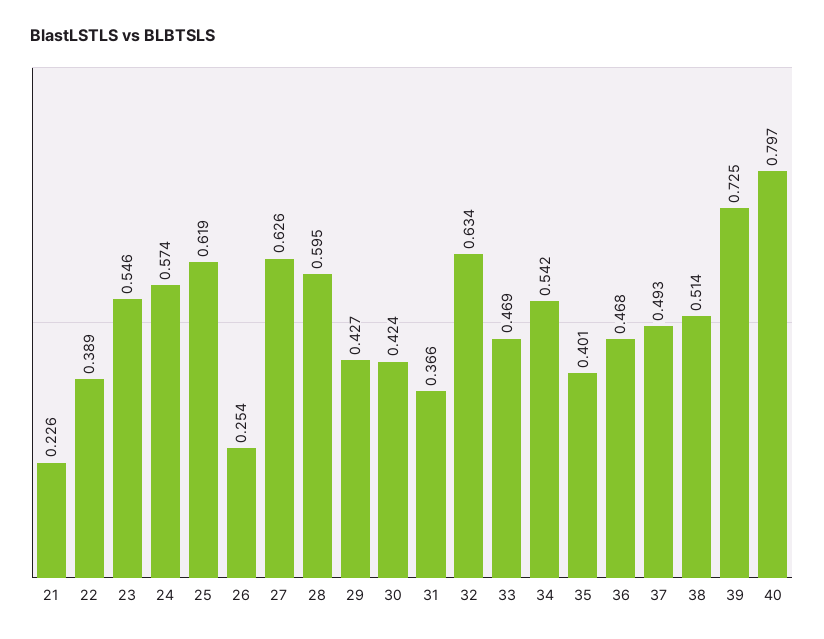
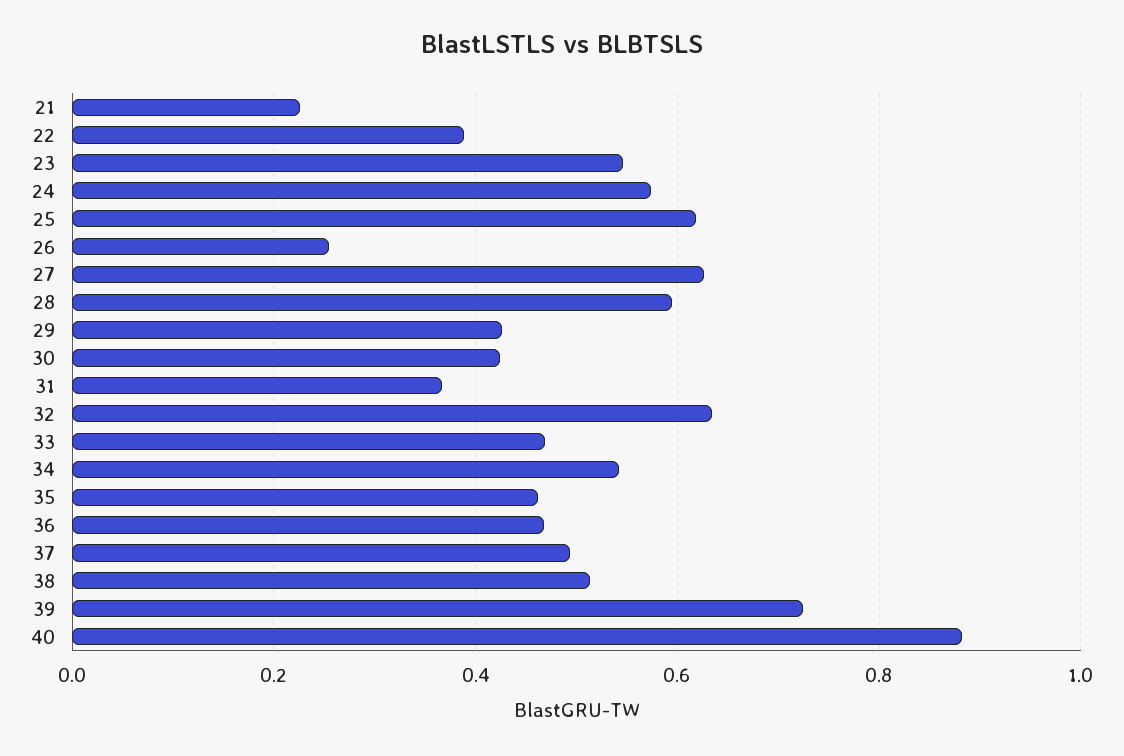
35: 0.401 -> 0.46
40: 0.797 -> 0.88

